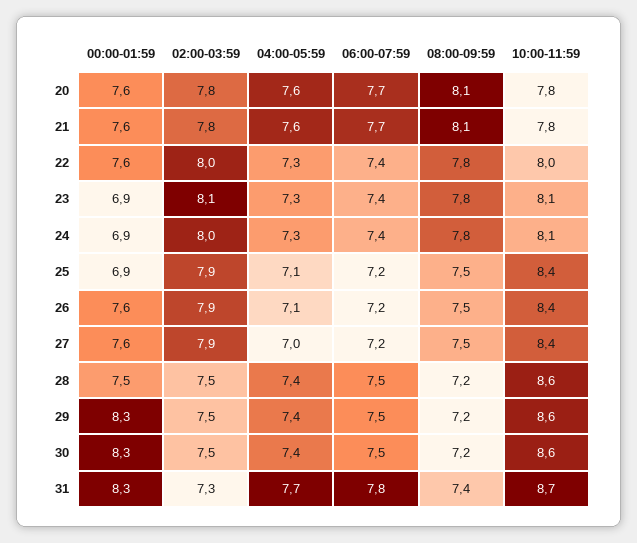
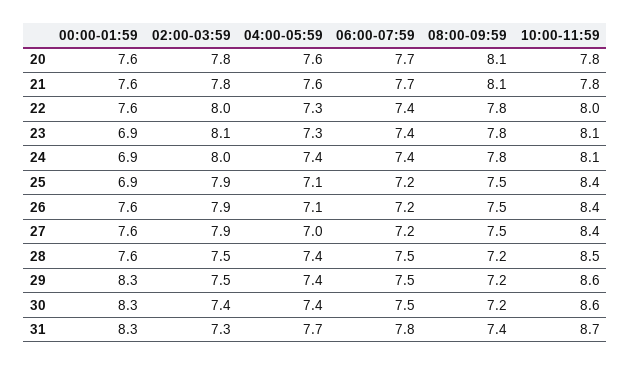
04:00-05:59, 24: 7.3 -> 7.4
00:00-01:59, 28: 7.5 -> 7.6
10:00-11:59, 28: 8.6 -> 8.5
02:00-03:59, 30: 7.5 -> 7.4

